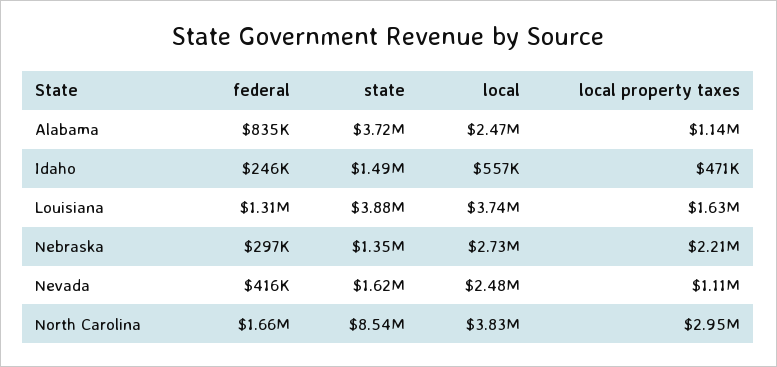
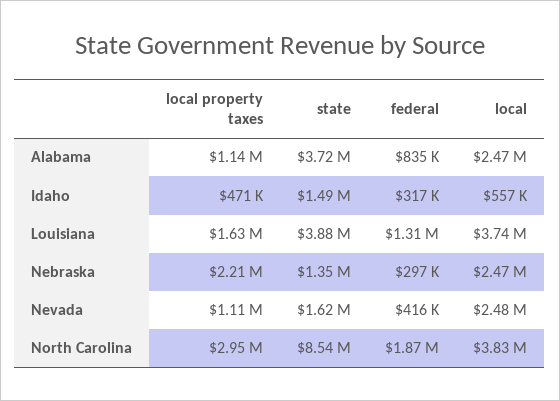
federal, Idaho: 246000 -> 317000
local, Nebraska: 2730000 -> 2470000
federal, North Carolina: 1660000 -> 1870000

